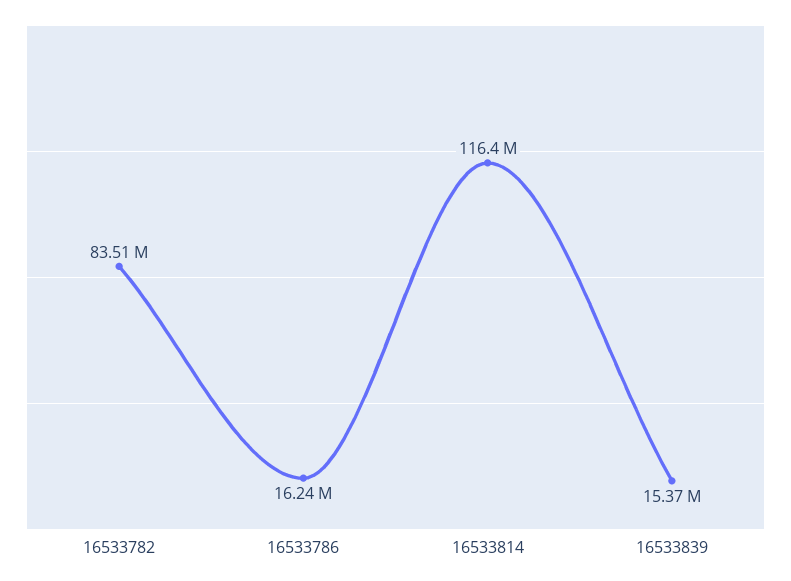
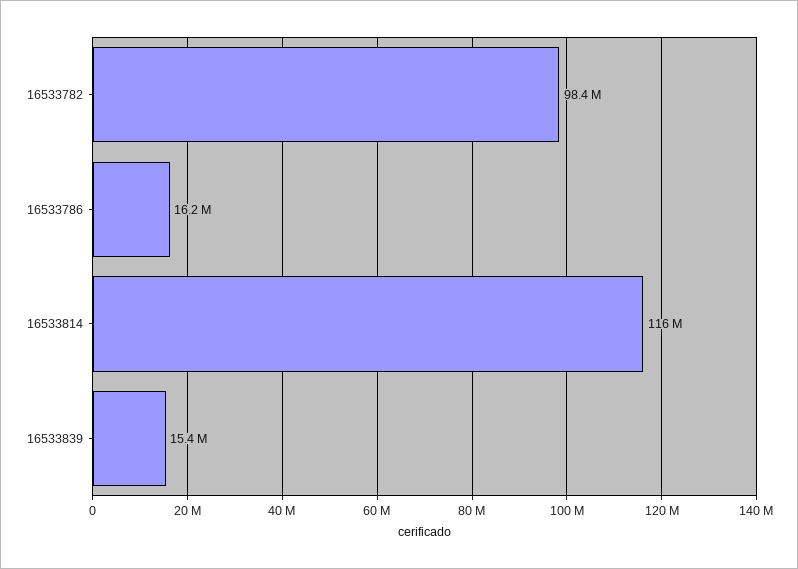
16533782: 83510000 -> 98400000

